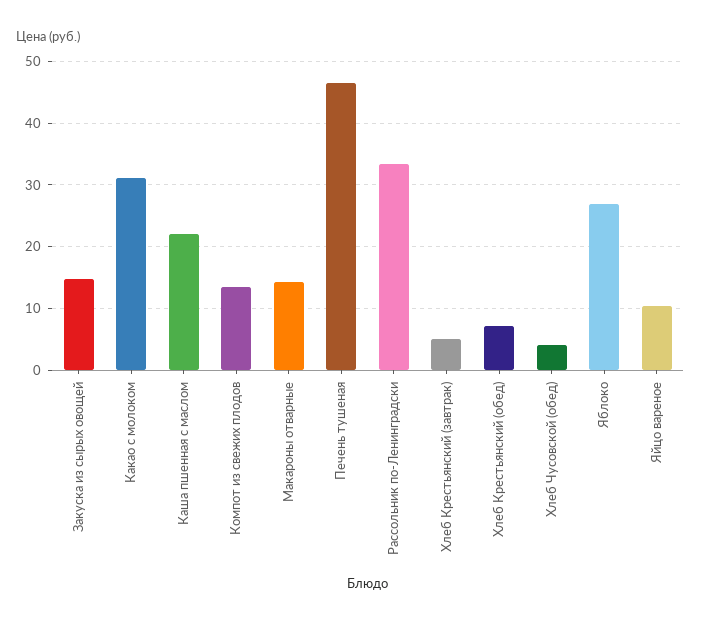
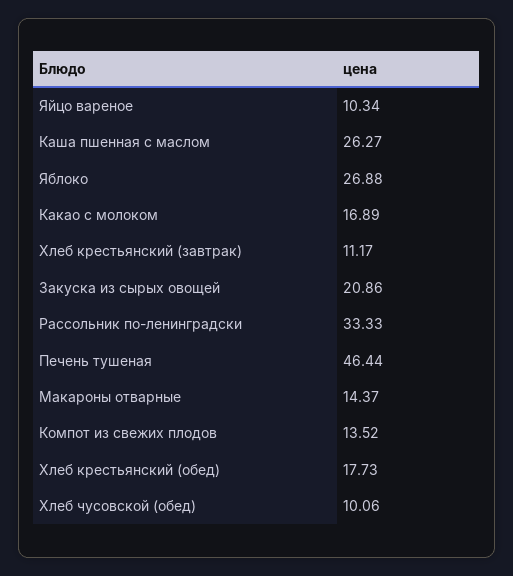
Закуска из сырых овощей: 15 -> 20.86
Какао с молоком: 31 -> 16.89
Каша пшенная с маслом: 22 -> 26.27
Хлеб Крестьянский (завтрак): 5 -> 11.17
Хлеб Крестьянский (обед): 7 -> 17.73
Хлеб Чусовской (обед): 4 -> 10.06

